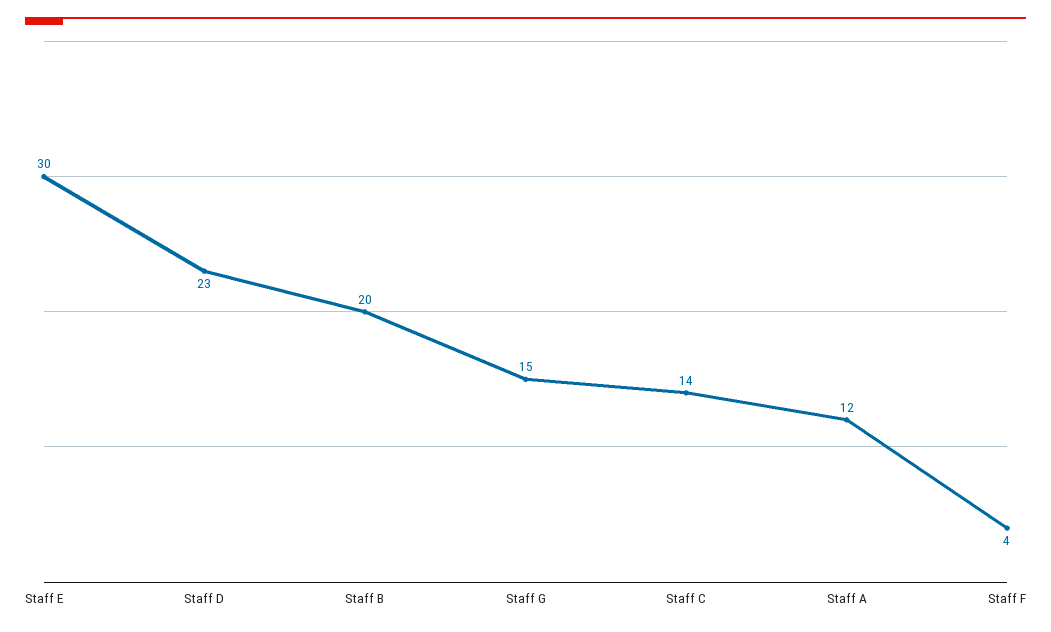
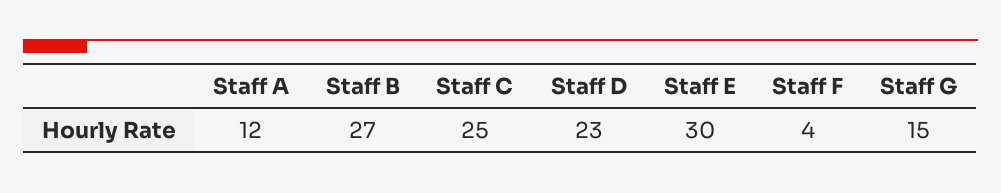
Staff B: 20 -> 27
Staff C: 14 -> 25

